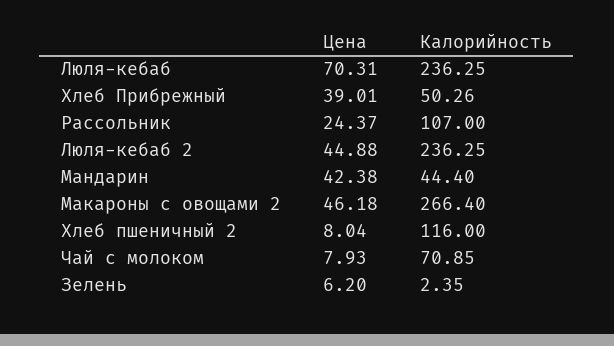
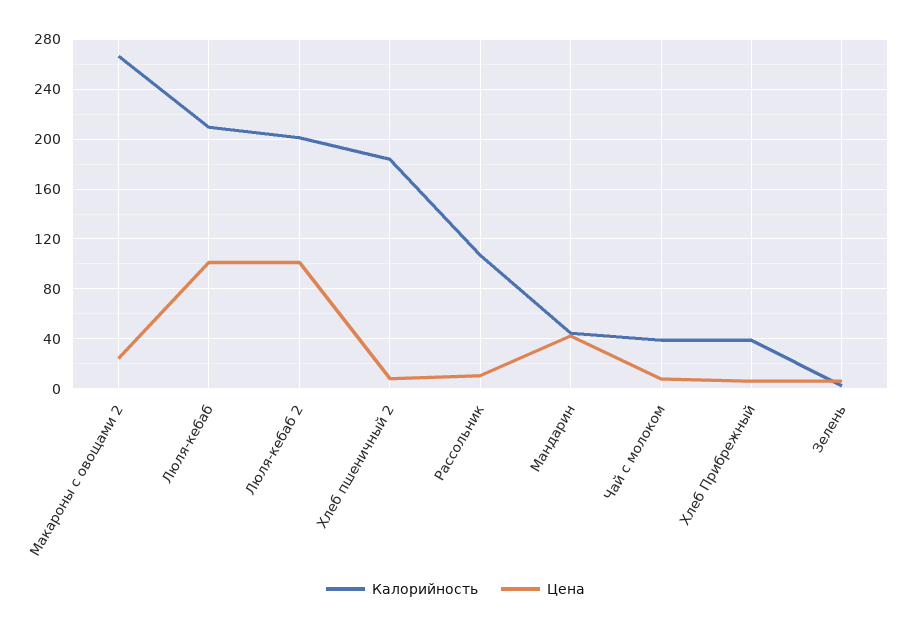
Цена, Люля-кебаб: 70.31 -> 100
Калорийность, Люля-кебаб: 236.25 -> 210
Цена, Хлеб Прибрежный: 39.01 -> 5
Калорийность, Хлеб Прибрежный: 50.26 -> 40
Цена, Рассольник: 24.37 -> 10
Цена, Люля-кебаб 2: 44.88 -> 100
Калорийность, Люля-кебаб 2: 236.25 -> 200
Цена, Макароны с овощами 2: 46.18 -> 25
Калорийность, Хлеб пшеничный 2: 116 -> 185
Калорийность, Чай с молоком: 70.85 -> 40

